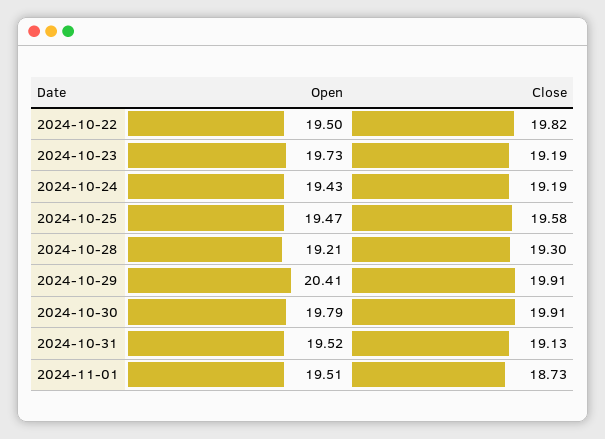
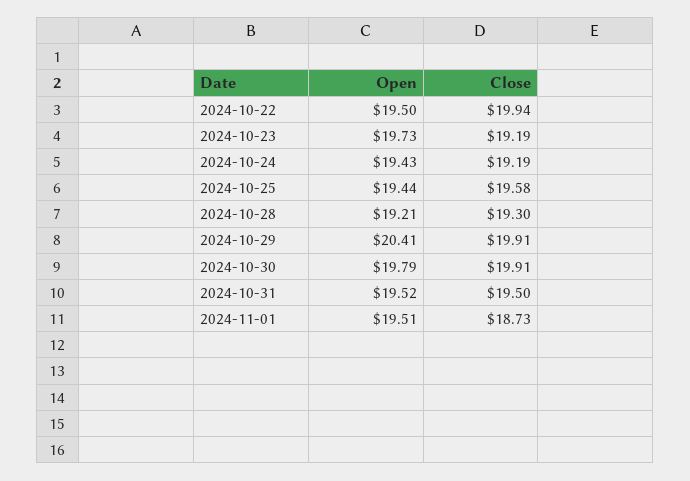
Close, 2024-10-22: 19.82 -> 19.94
Open, 2024-10-25: 19.47 -> 19.44
Close, 2024-10-31: 19.13 -> 19.5

